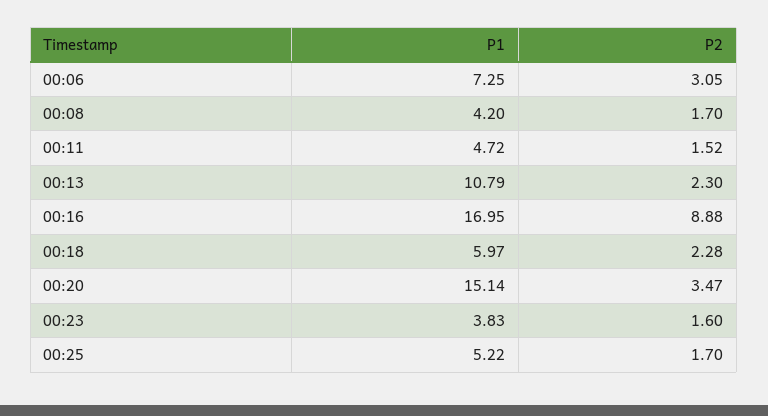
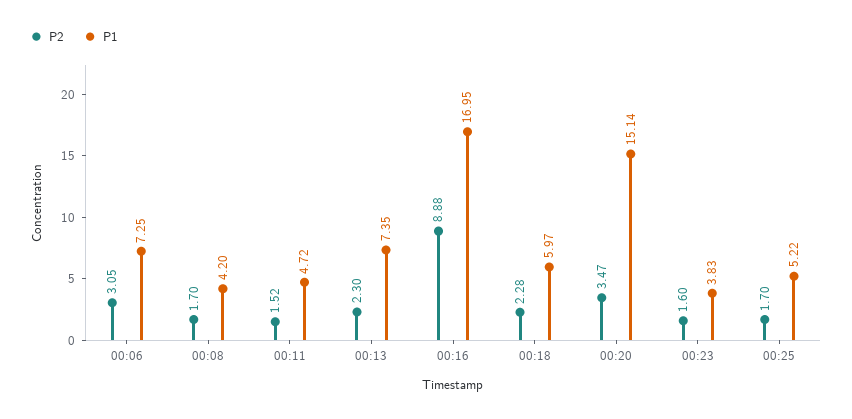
P1, 00:13: 10.79 -> 7.35

